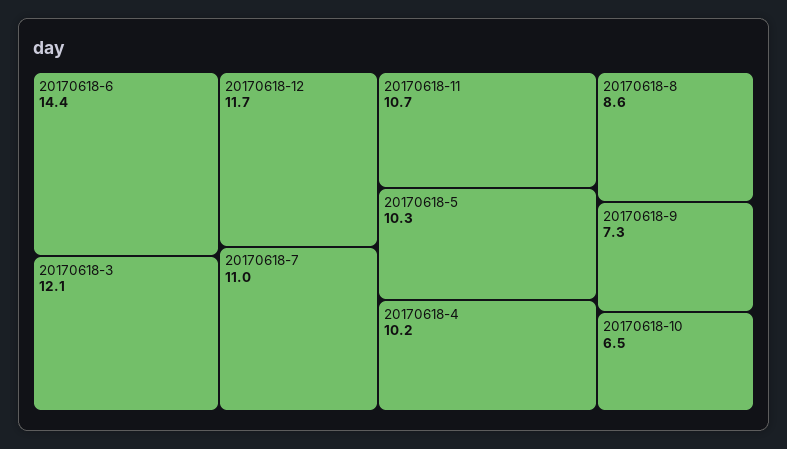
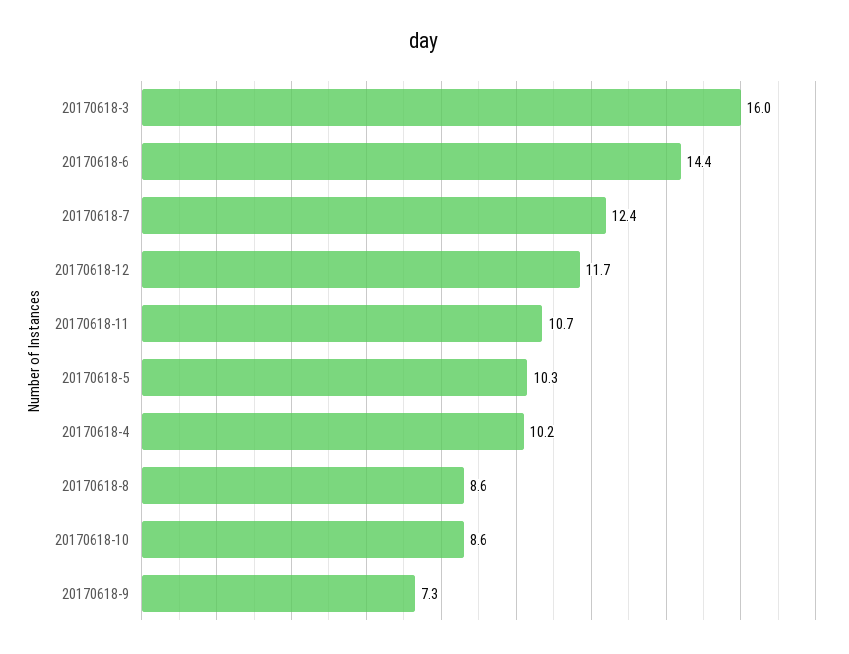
20170618-3: 12.1 -> 16
20170618-7: 11 -> 12.4
20170618-10: 6.5 -> 8.6

